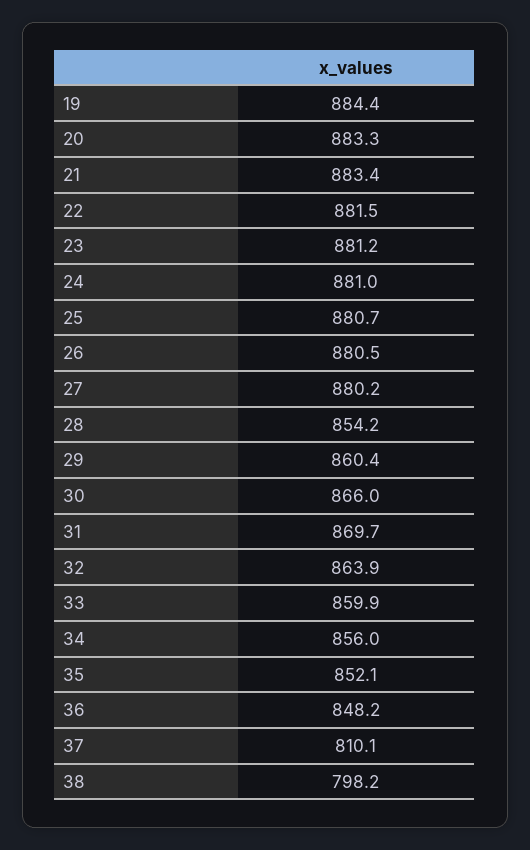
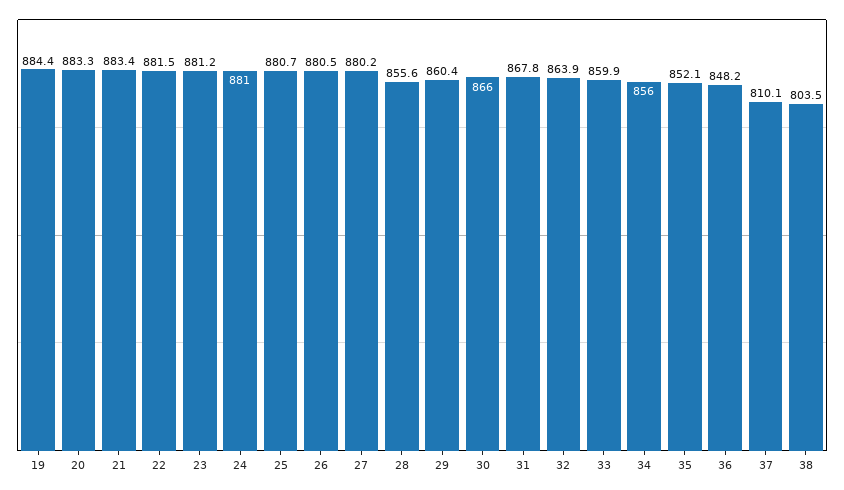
28: 854.2 -> 855.6
31: 869.7 -> 867.8
38: 798.2 -> 803.5

